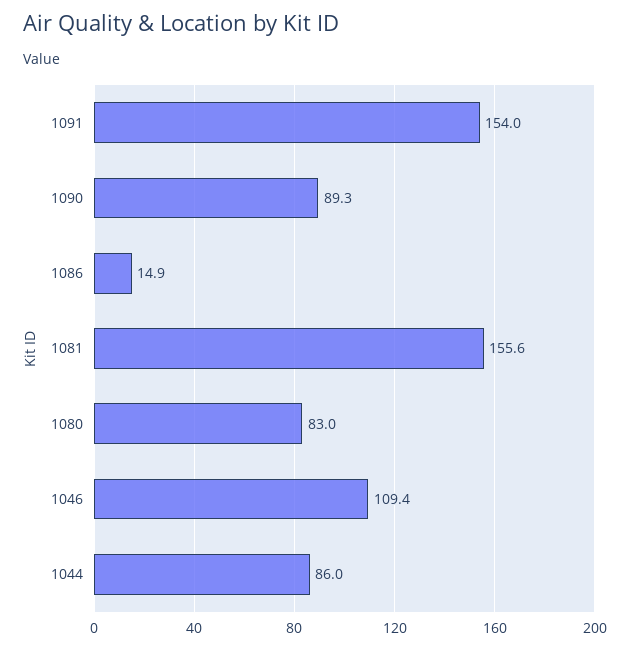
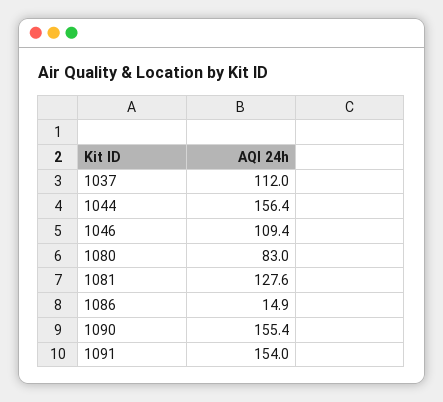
1090: 89.3 -> 155.4
1081: 155.6 -> 127.6
1044: 86 -> 156.4
1037: none -> 112

